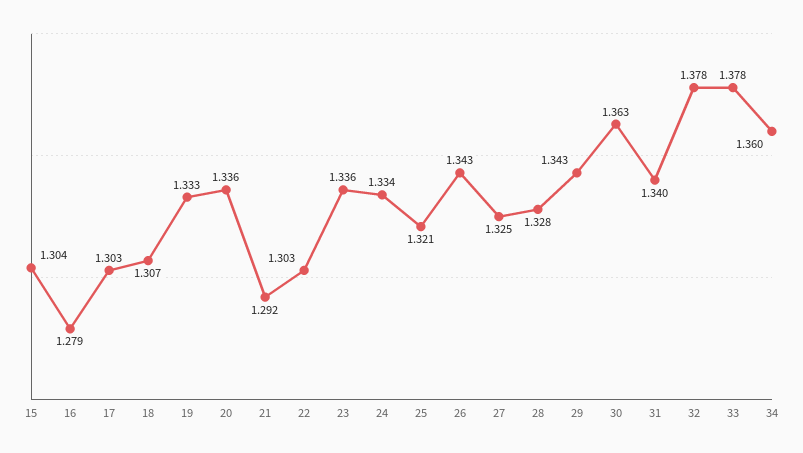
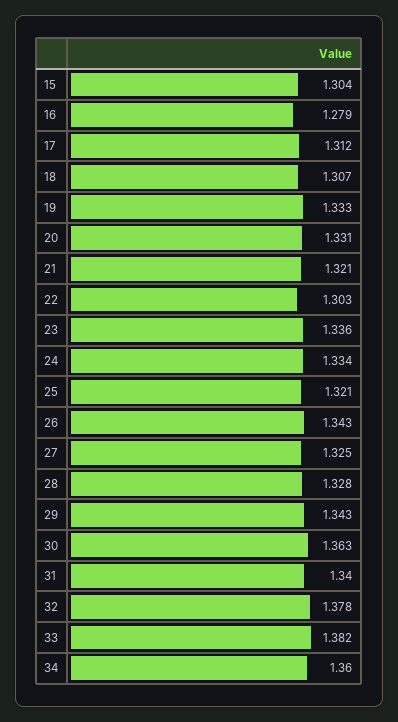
17: 1.303 -> 1.312
20: 1.336 -> 1.331
21: 1.292 -> 1.321
33: 1.378 -> 1.382

